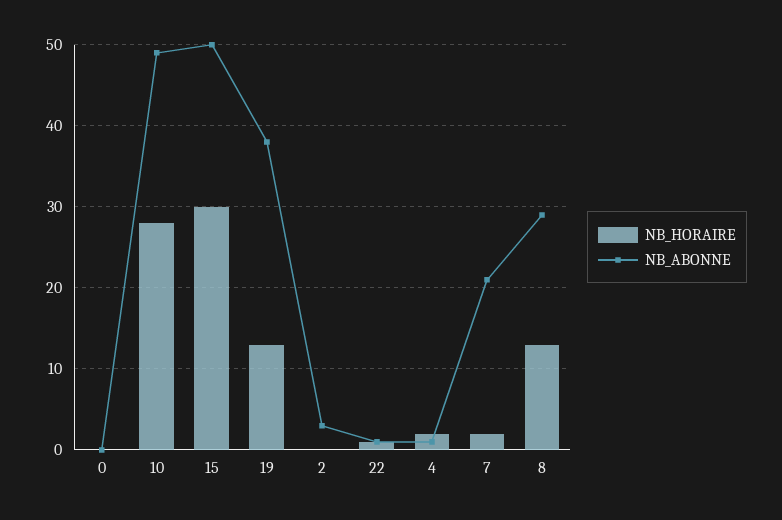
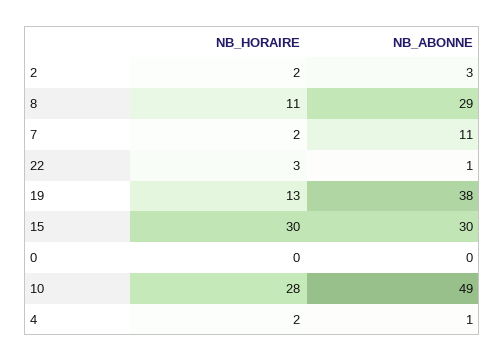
NB_ABONNE, 15: 50 -> 30
NB_HORAIRE, 2: 0 -> 2
NB_HORAIRE, 22: 1 -> 3
NB_ABONNE, 7: 21 -> 11
NB_HORAIRE, 8: 13 -> 11

